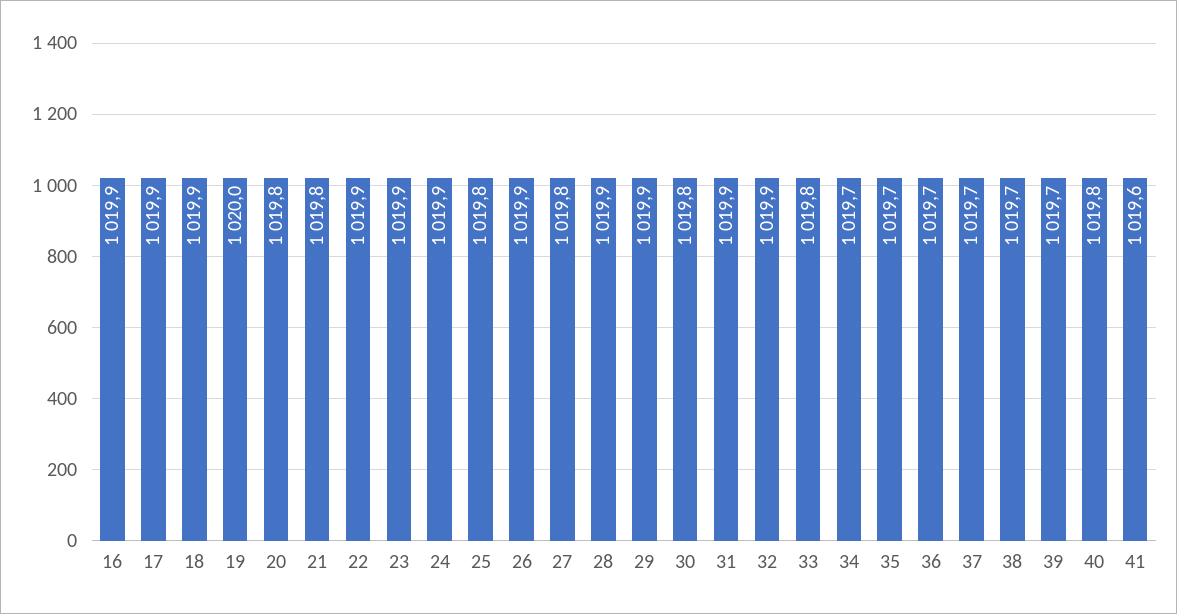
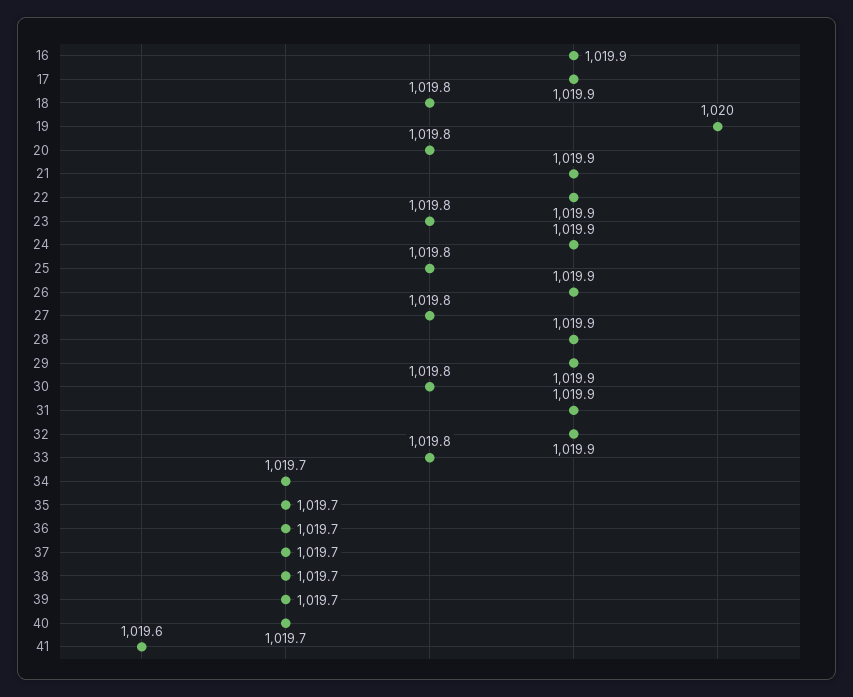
18: 1019.9 -> 1019.8
21: 1019.8 -> 1019.9
23: 1019.9 -> 1019.8
40: 1019.8 -> 1019.7

